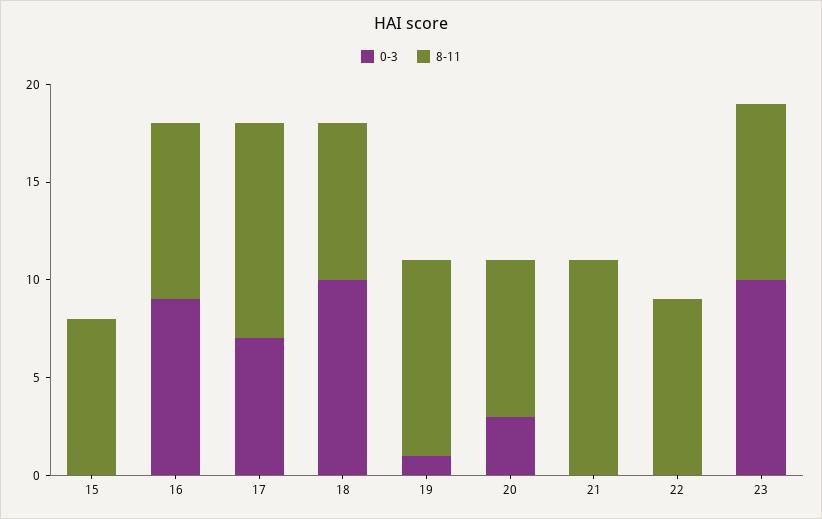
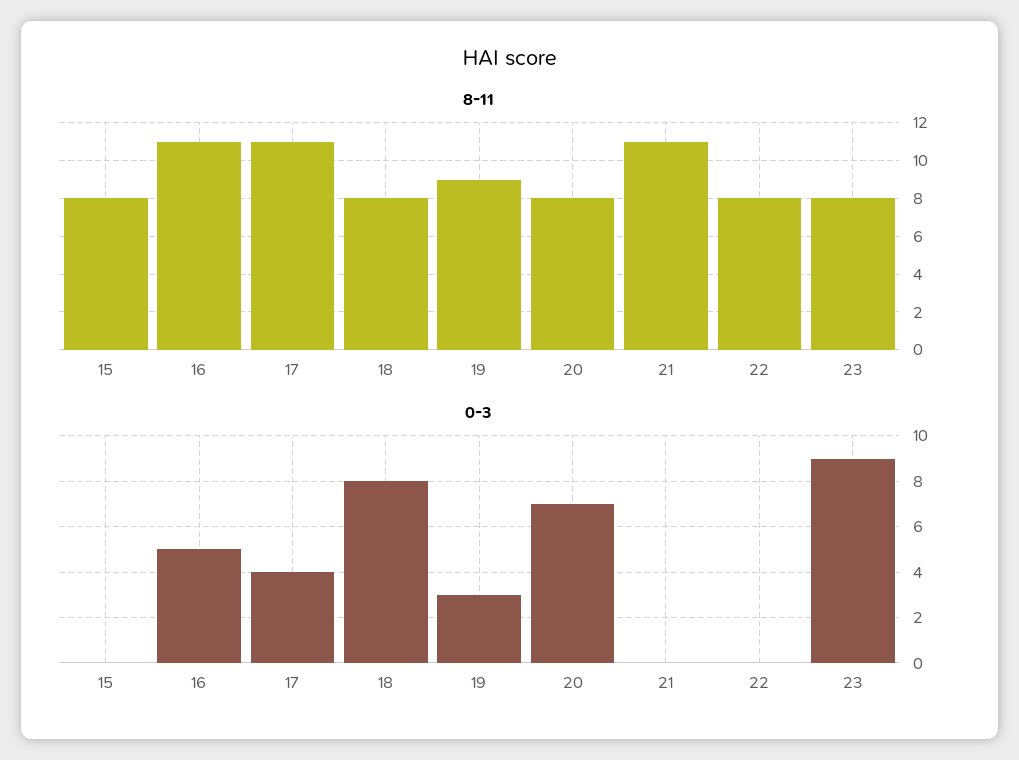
0-3, 16: 9 -> 5
8-11, 16: 9 -> 11
0-3, 17: 7 -> 4
0-3, 18: 10 -> 8
0-3, 19: 1 -> 3
8-11, 19: 10 -> 9
0-3, 20: 3 -> 7
8-11, 22: 9 -> 8
0-3, 23: 10 -> 9
8-11, 23: 9 -> 8

